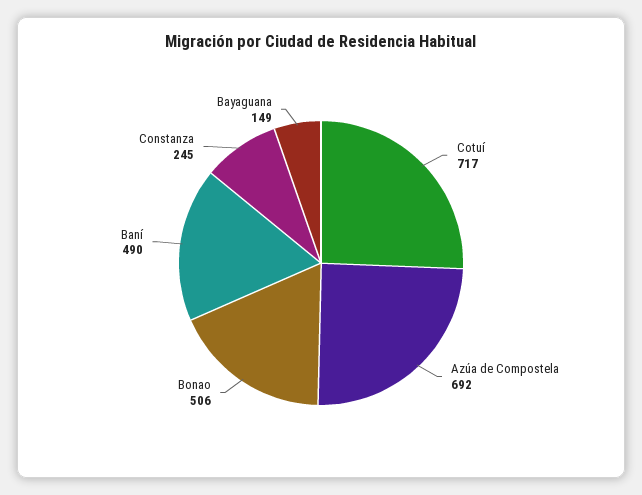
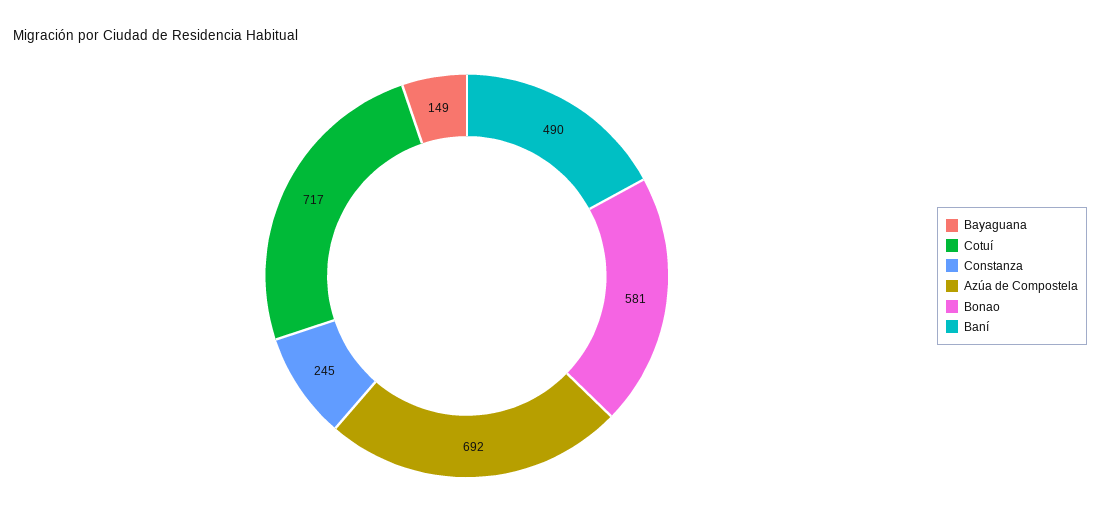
Bonao: 506 -> 581

